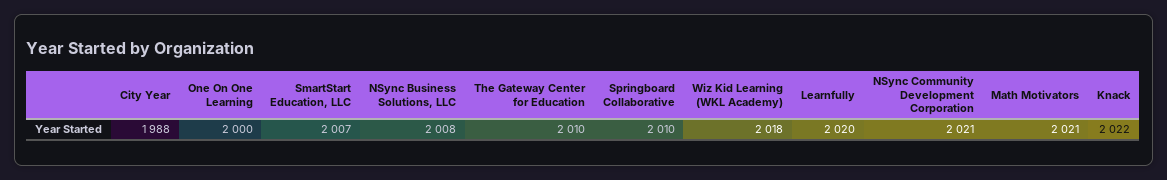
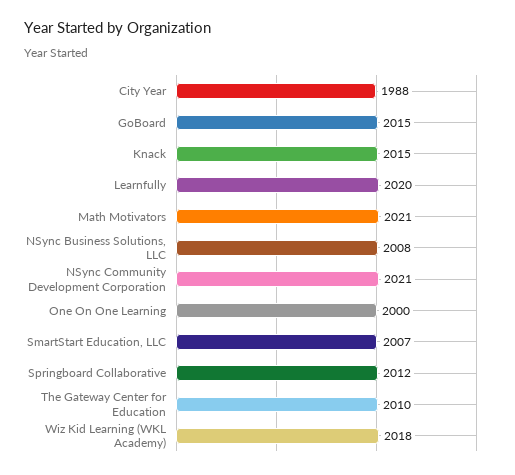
Springboard Collaborative: 2010 -> 2012
Knack: 2022 -> 2015
GoBoard: none -> 2015

